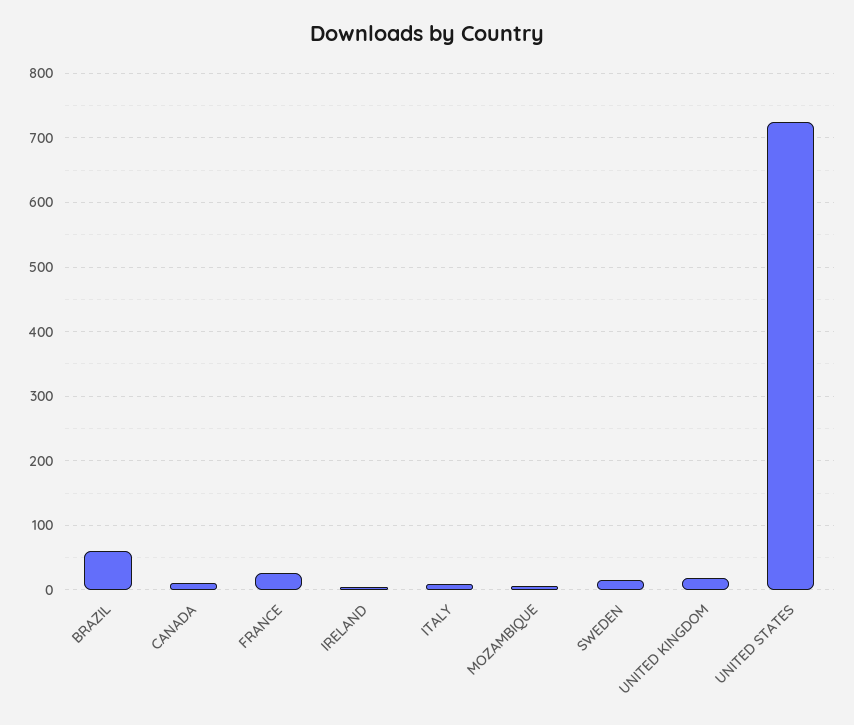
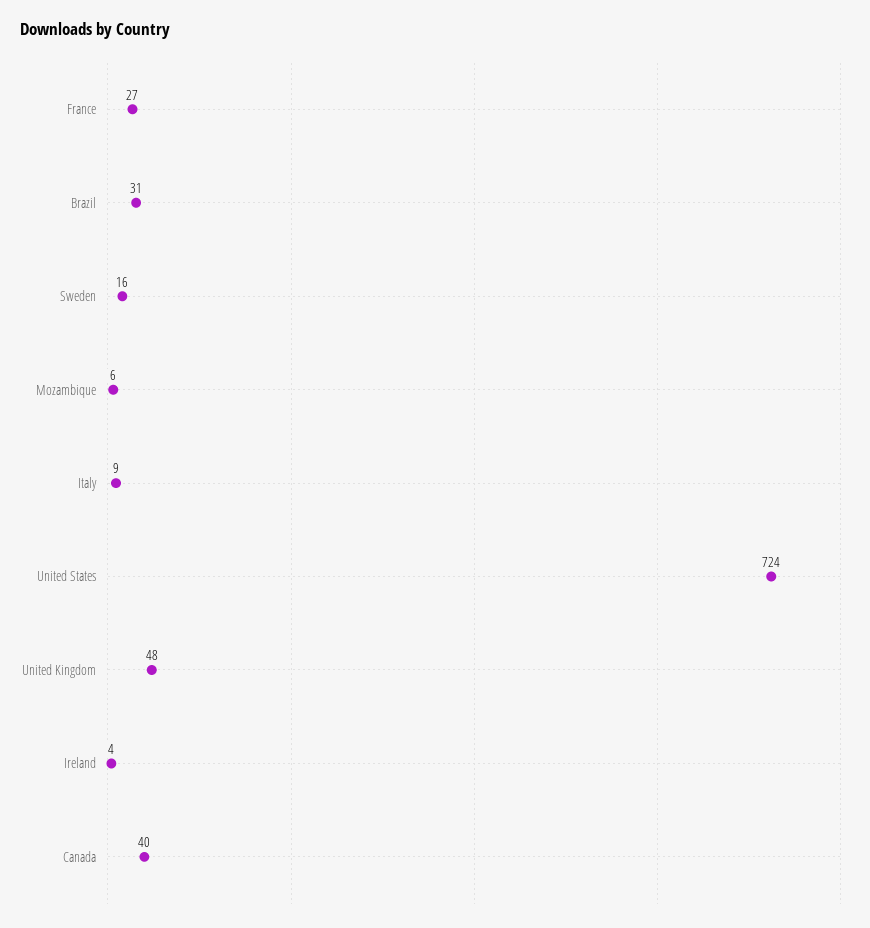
BRAZIL: 60 -> 31
CANADA: 10 -> 40
UNITED KINGDOM: 20 -> 48

